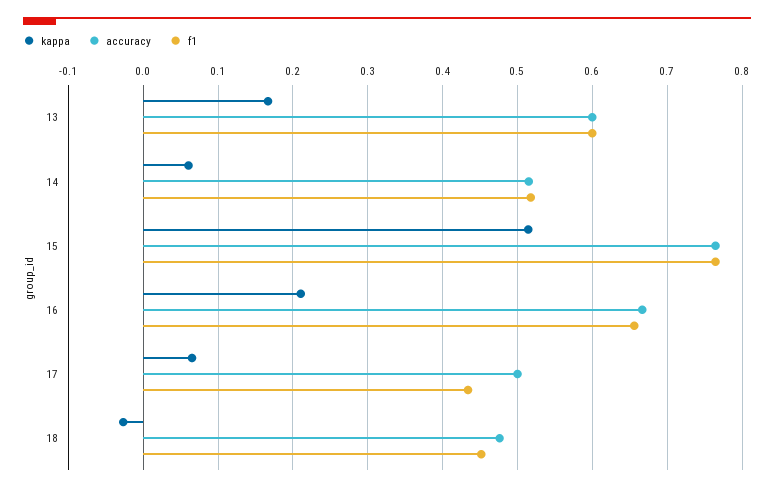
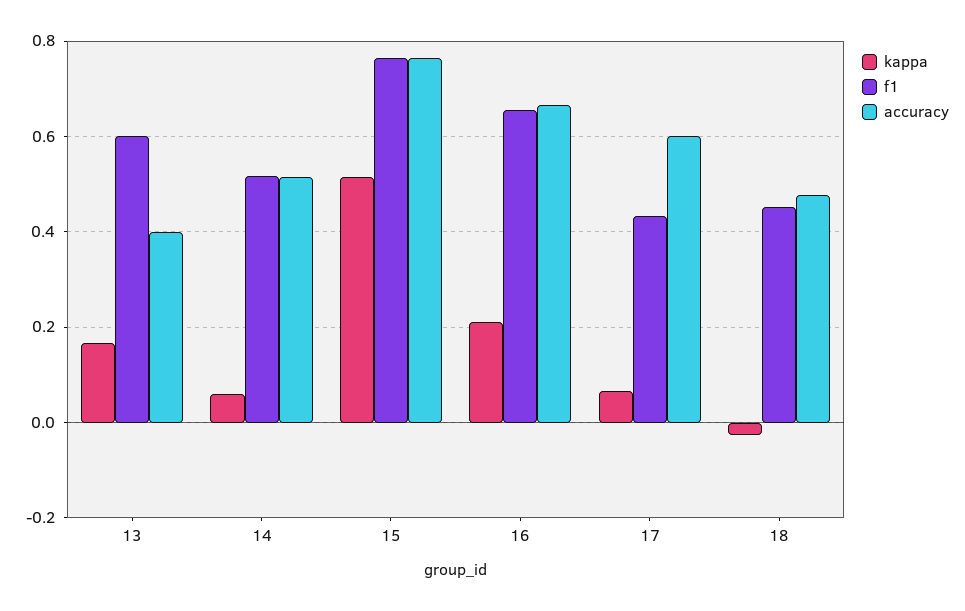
accuracy, 13: 0.6 -> 0.4
accuracy, 17: 0.5 -> 0.6

